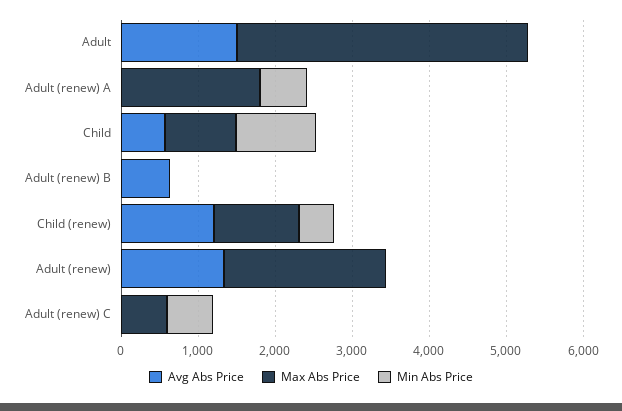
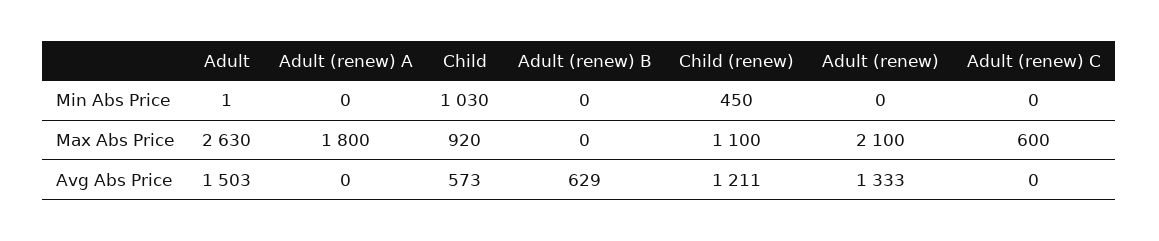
Max Abs Price, Adult: 3800 -> 2630
Min Abs Price, Adult (renew) A: 600 -> 0
Min Abs Price, Adult (renew) C: 600 -> 0

